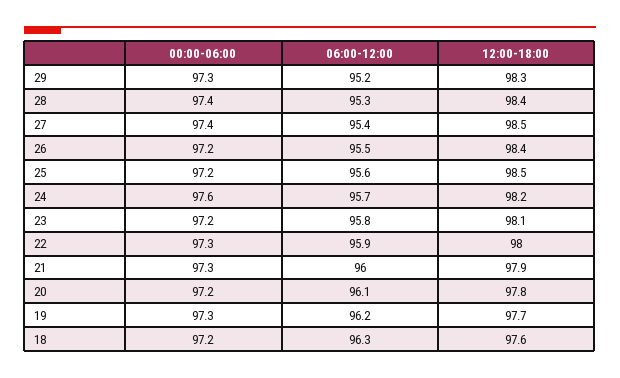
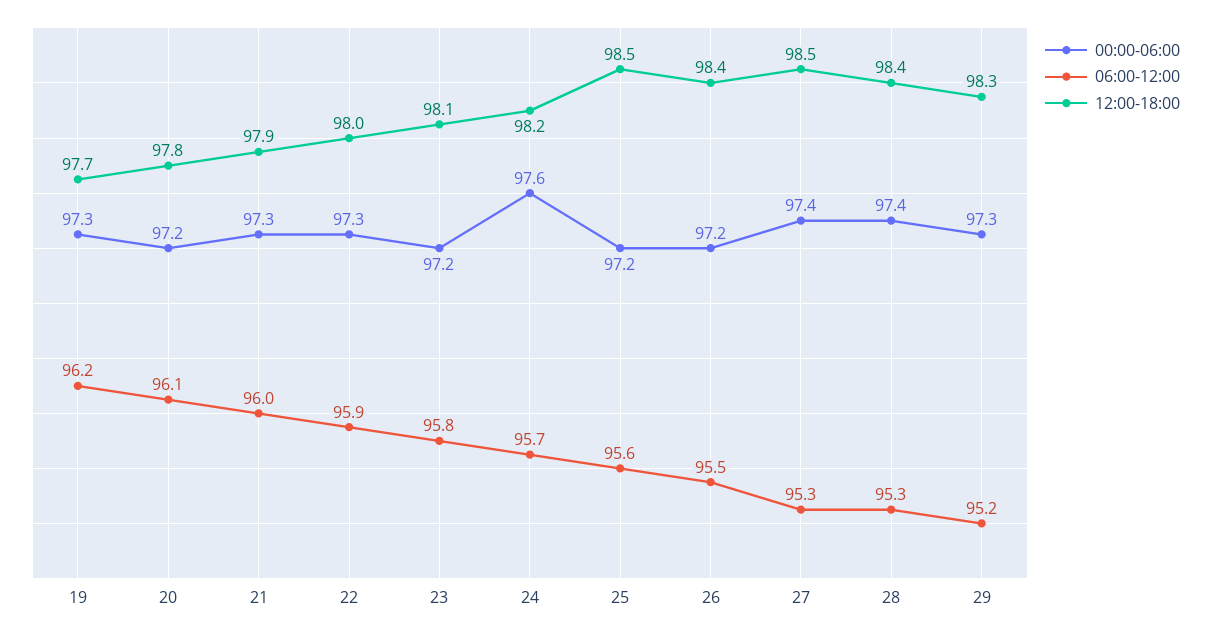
06:00-12:00, 27: 95.4 -> 95.3
00:00-06:00, 18: 97.2 -> none
06:00-12:00, 18: 96.3 -> none
12:00-18:00, 18: 97.6 -> none

